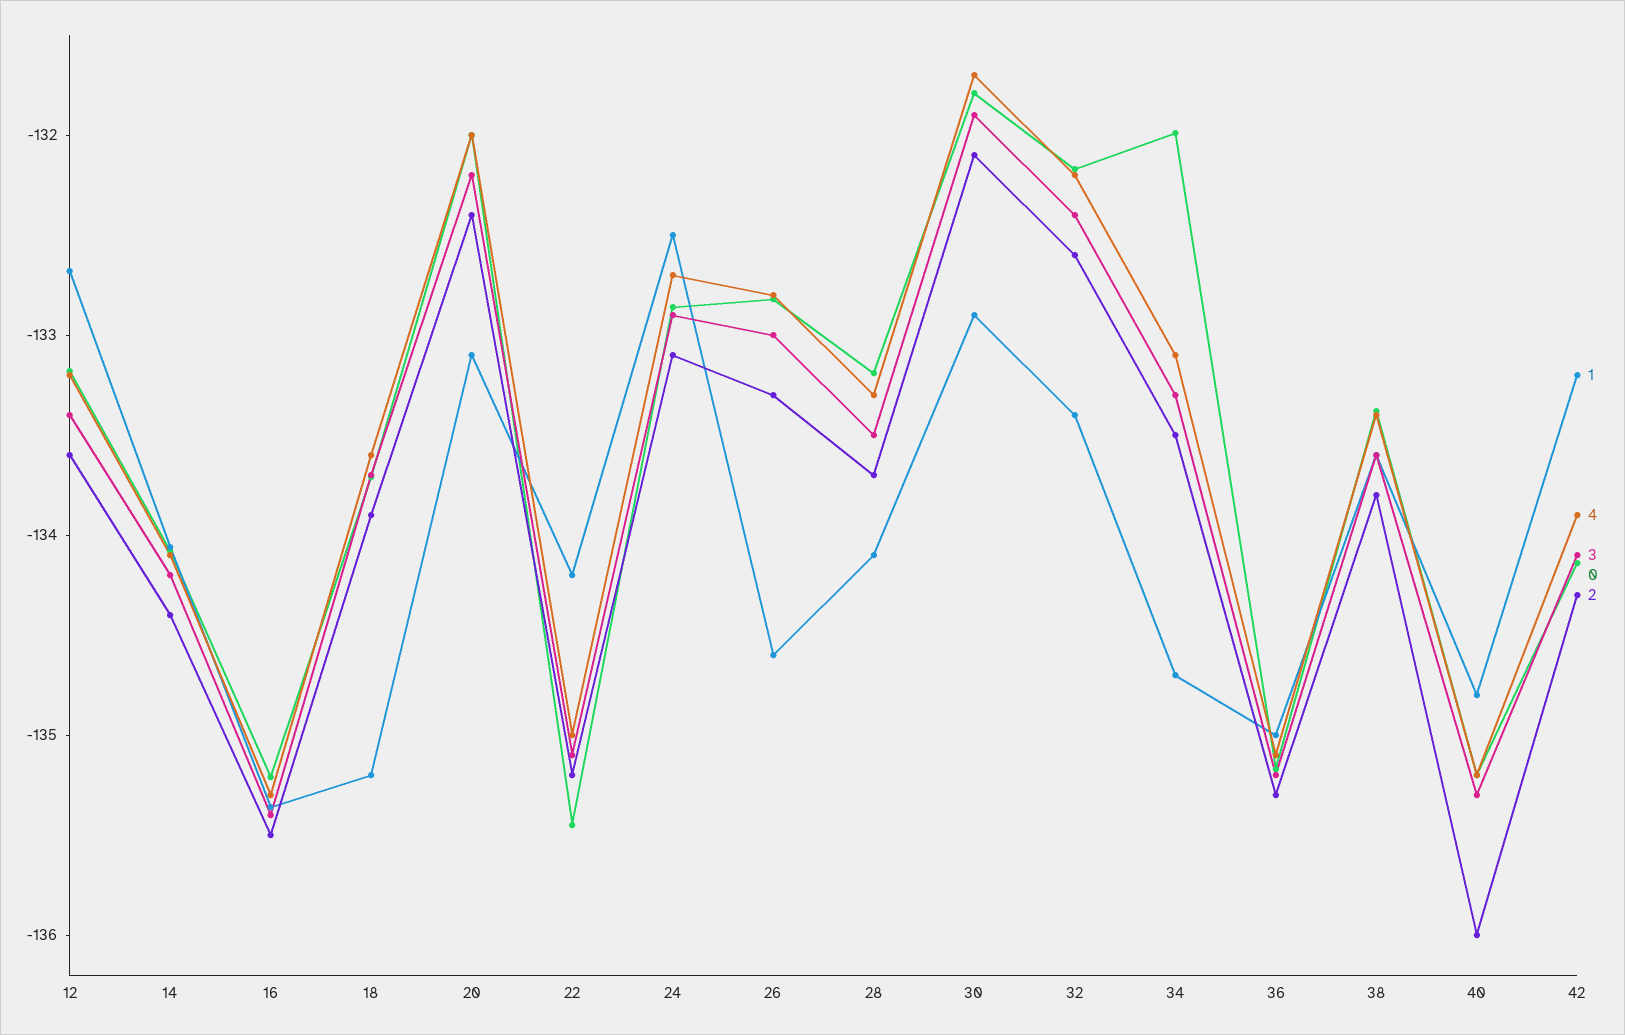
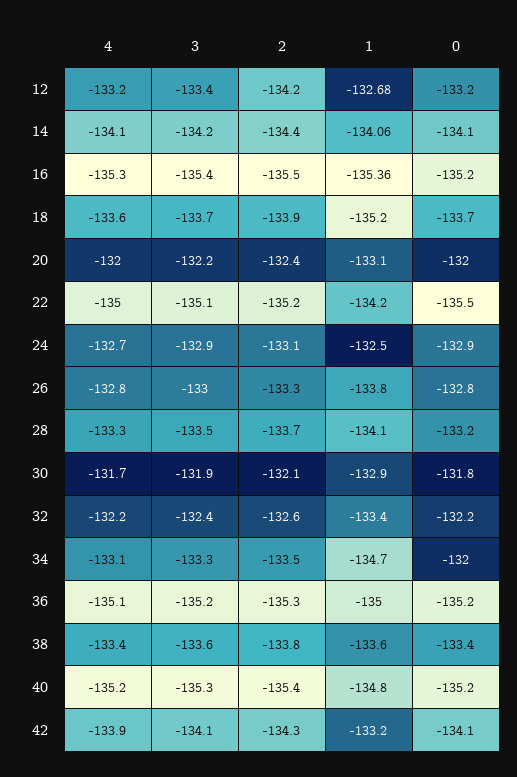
2, 12: -133.6 -> -134.2
1, 26: -134.6 -> -133.8
2, 40: -136 -> -135.4

